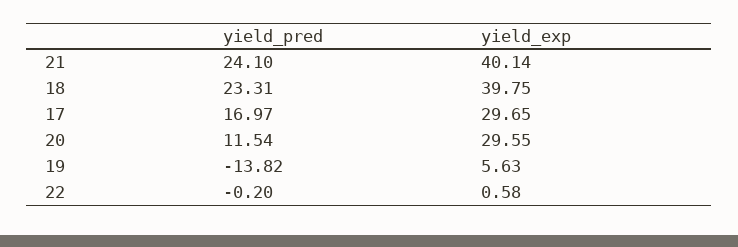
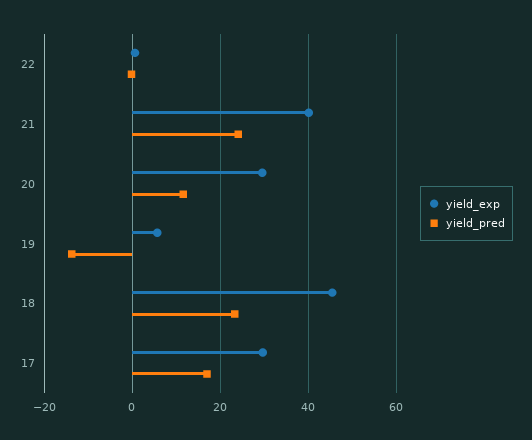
yield_exp, 18: 39.75 -> 46

